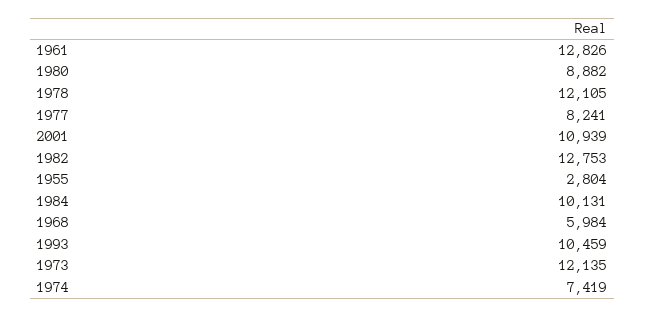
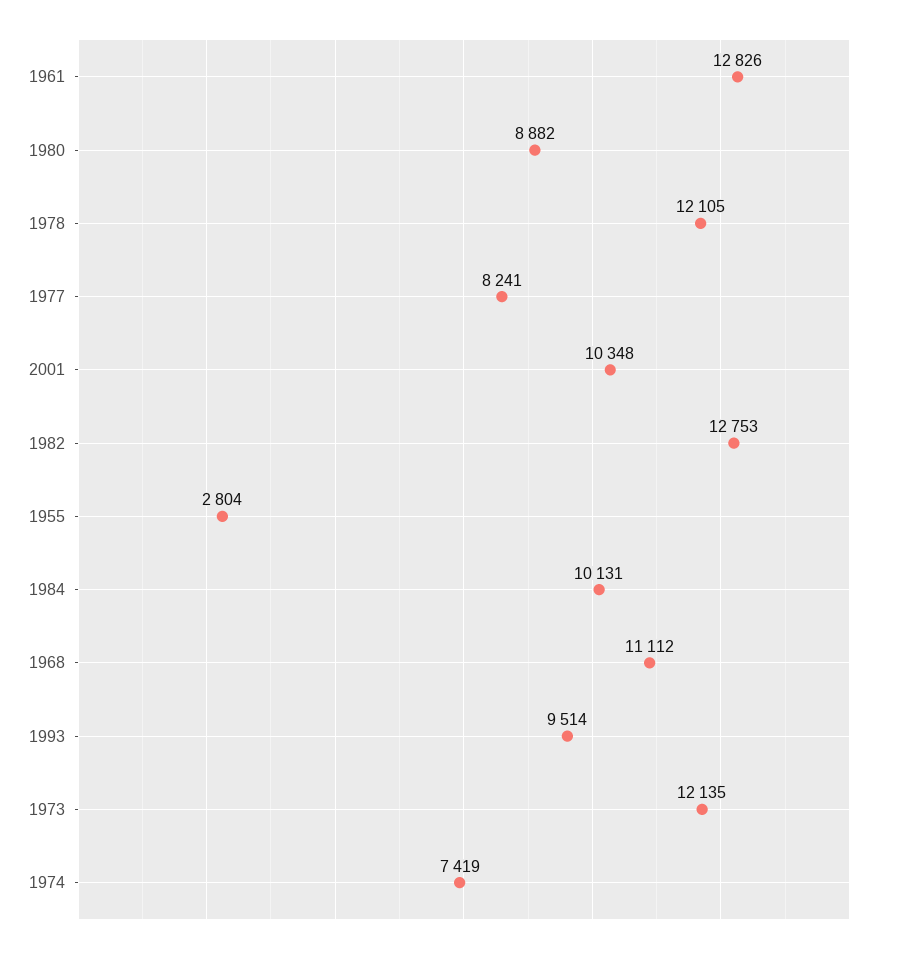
2001: 10939 -> 10348
1968: 5984 -> 11112
1993: 10459 -> 9514

